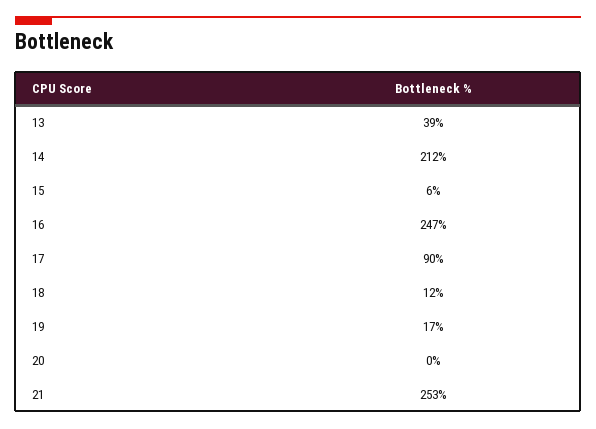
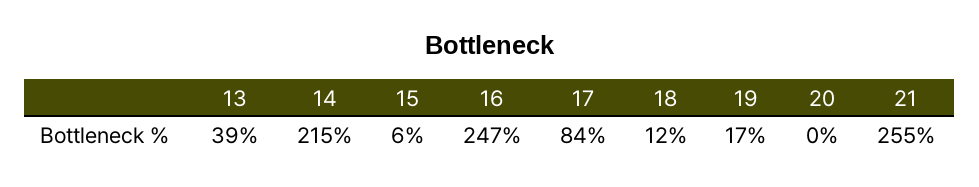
14: 212 -> 215
17: 90 -> 84
21: 253 -> 255

